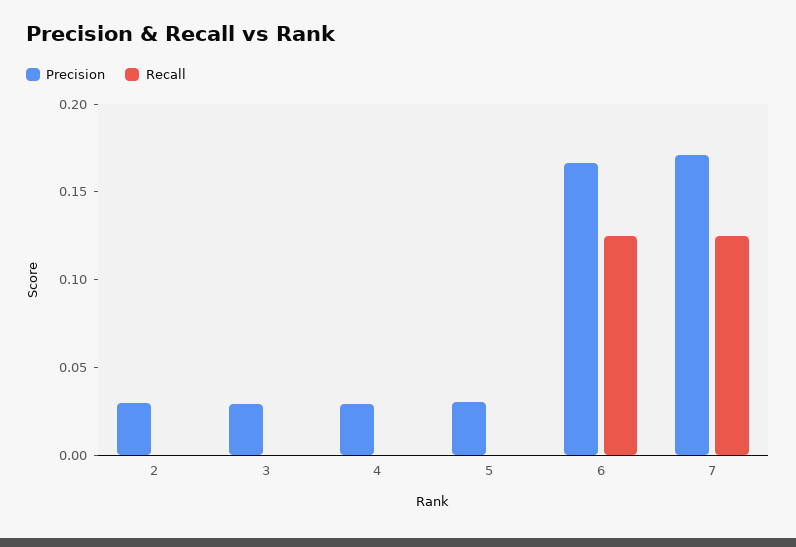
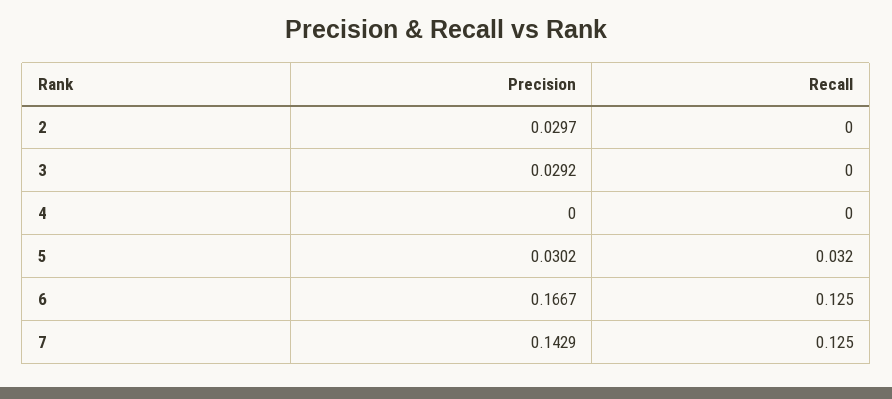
Precision, 4: 0.03 -> 0
Recall, 5: 0 -> 0.032
Precision, 7: 0.17 -> 0.1429

